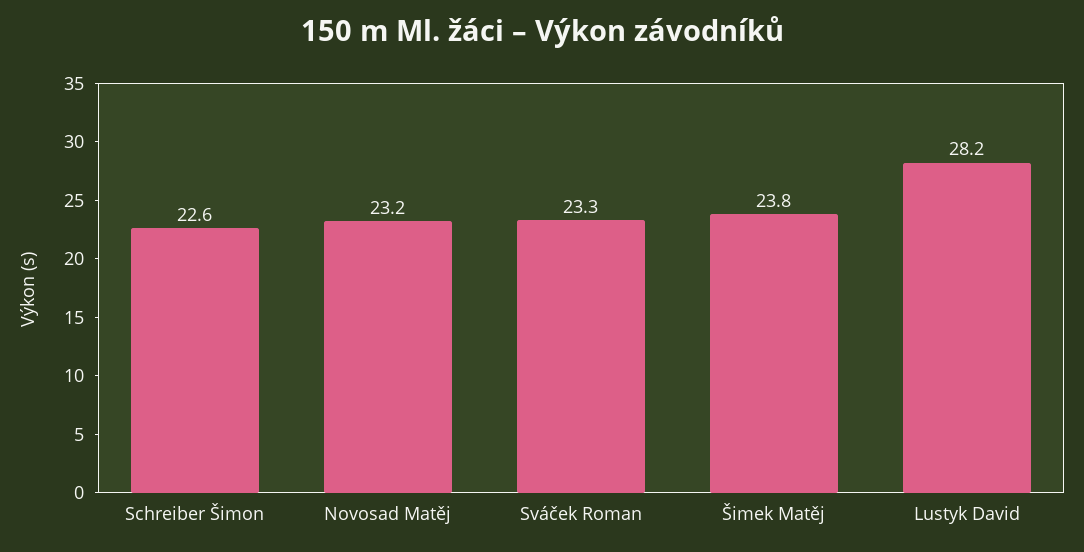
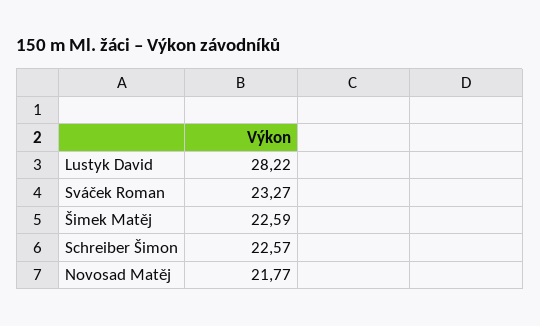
Novosad Matěj: 23.2 -> 21.77
Šimek Matěj: 23.8 -> 22.59

